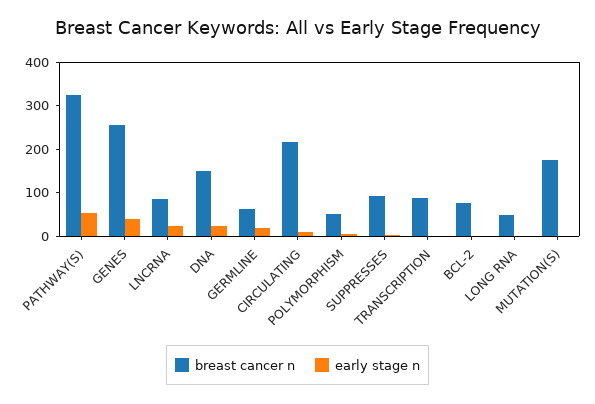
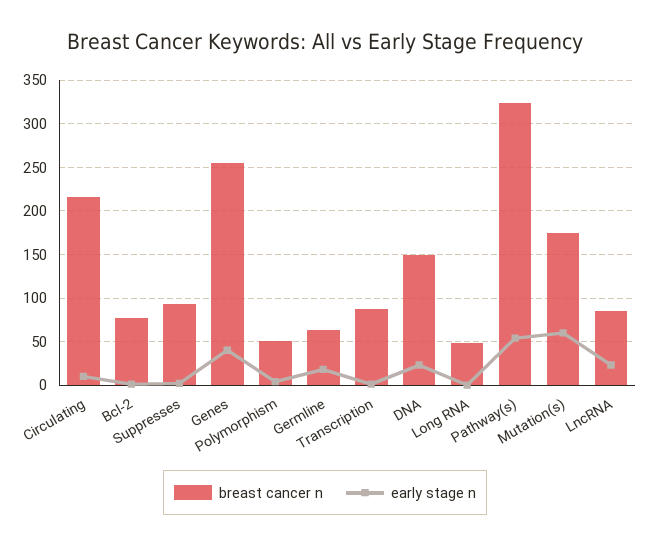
early stage n, MUTATION(S): 0 -> 60

